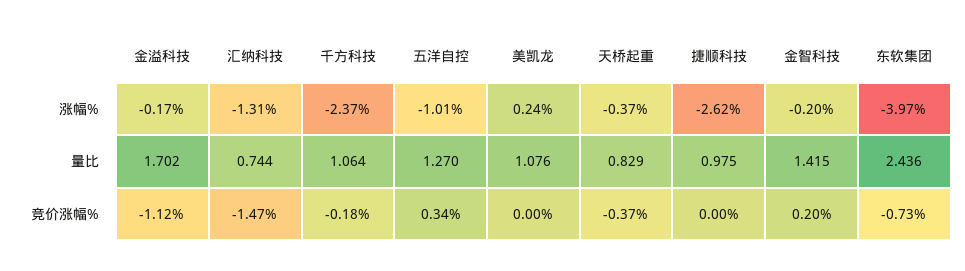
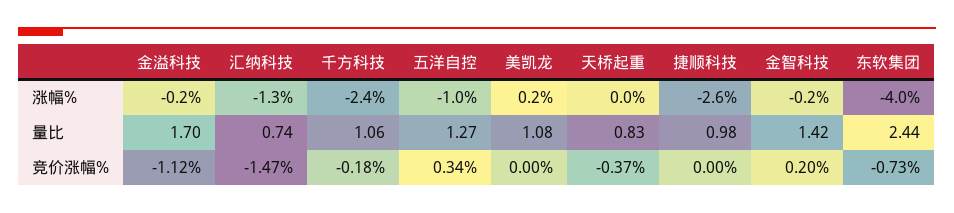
天桥起重, 涨幅%: -0.37 -> 0

